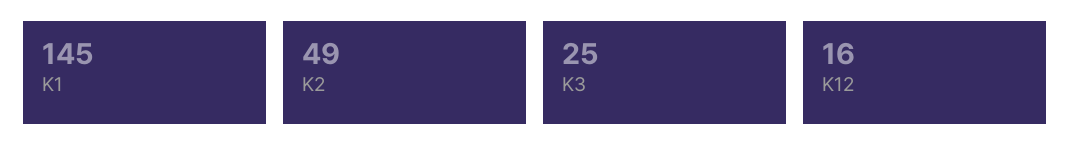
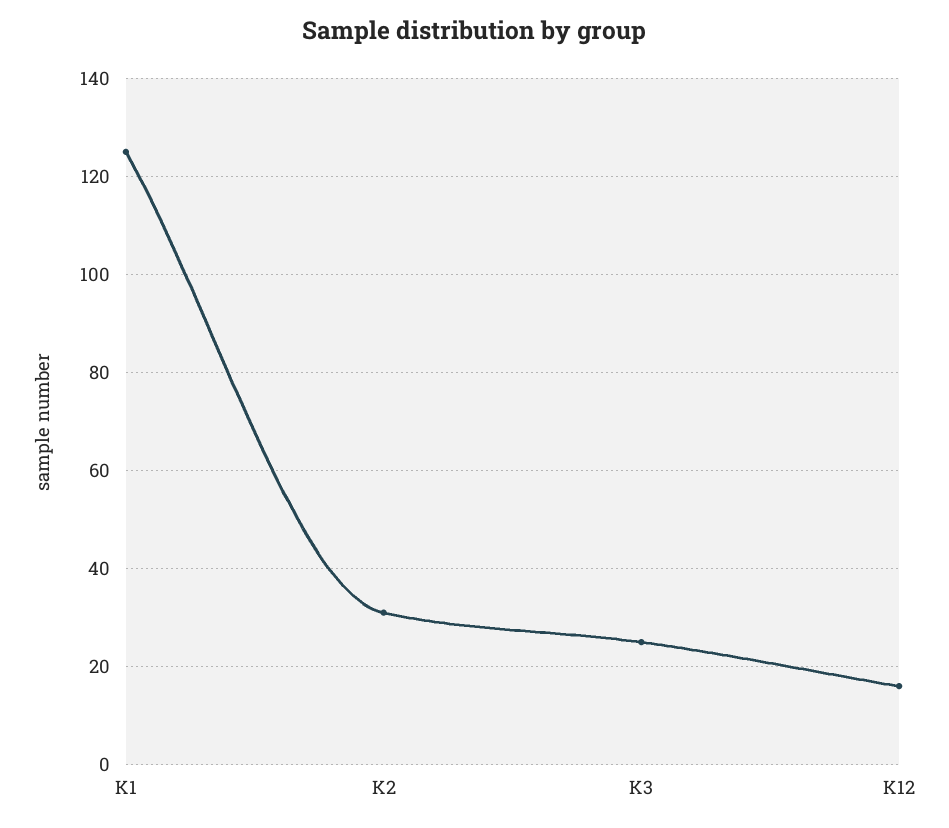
K1: 145 -> 125
K2: 49 -> 30

